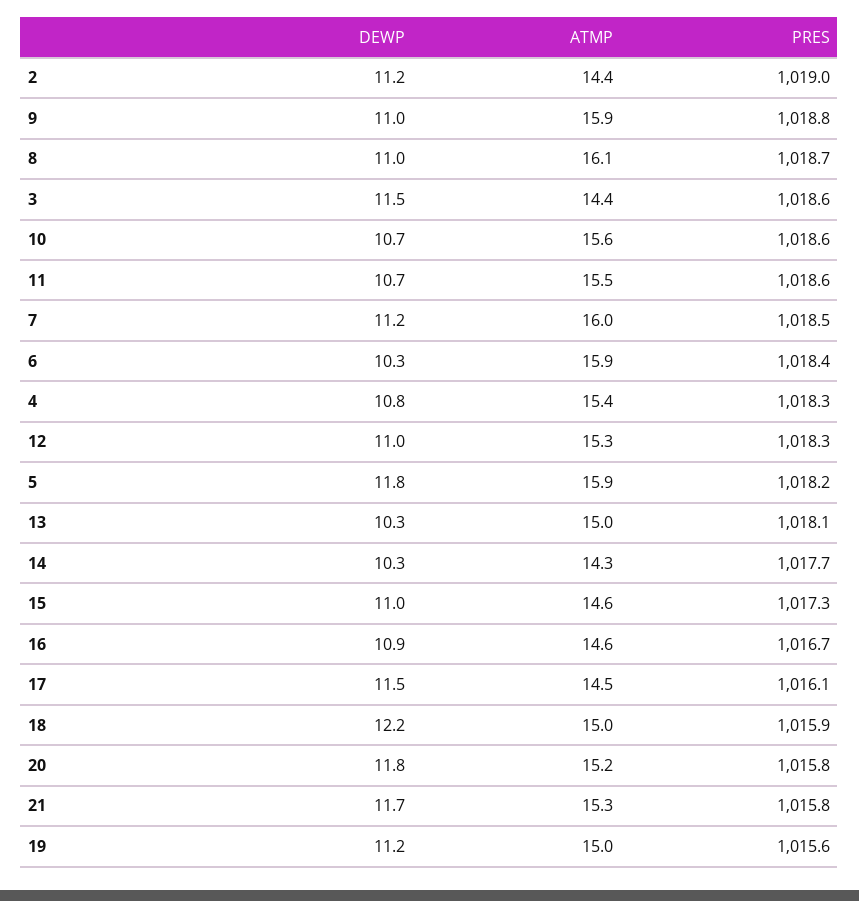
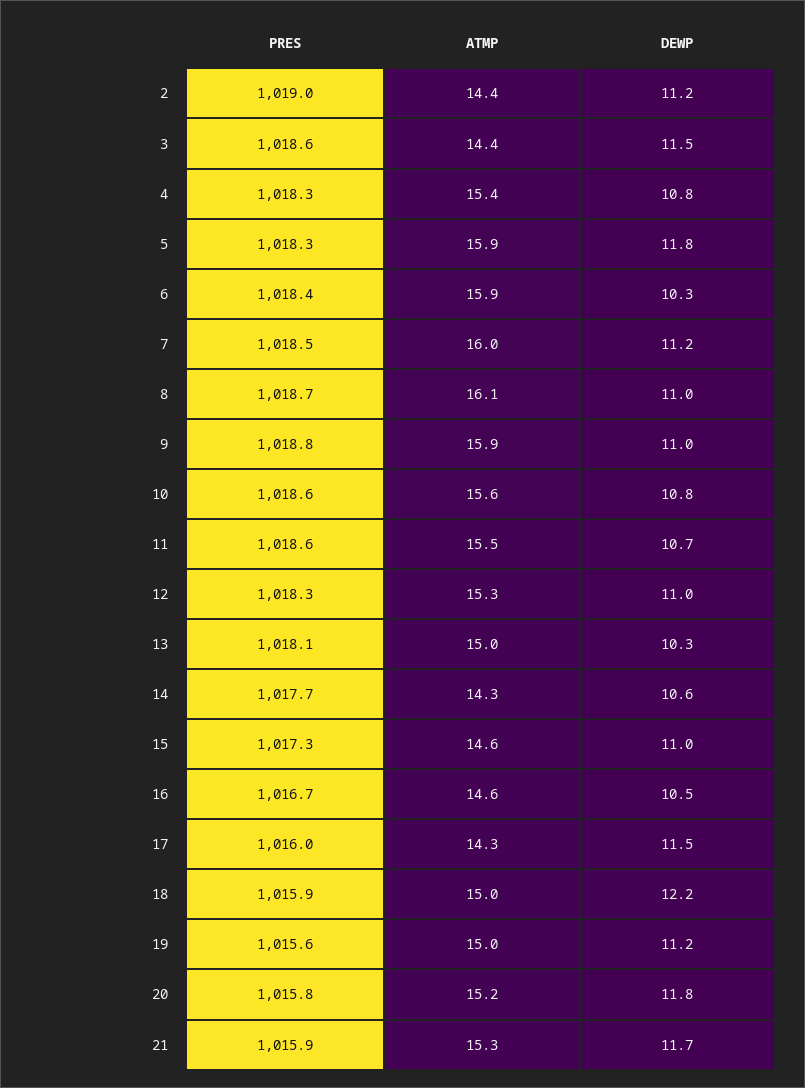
DEWP, 10: 10.7 -> 10.8
PRES, 5: 1018.2 -> 1018.3
DEWP, 14: 10.3 -> 10.6
DEWP, 16: 10.9 -> 10.5
ATMP, 17: 14.5 -> 14.3
PRES, 17: 1016.1 -> 1016
PRES, 21: 1015.8 -> 1015.9

